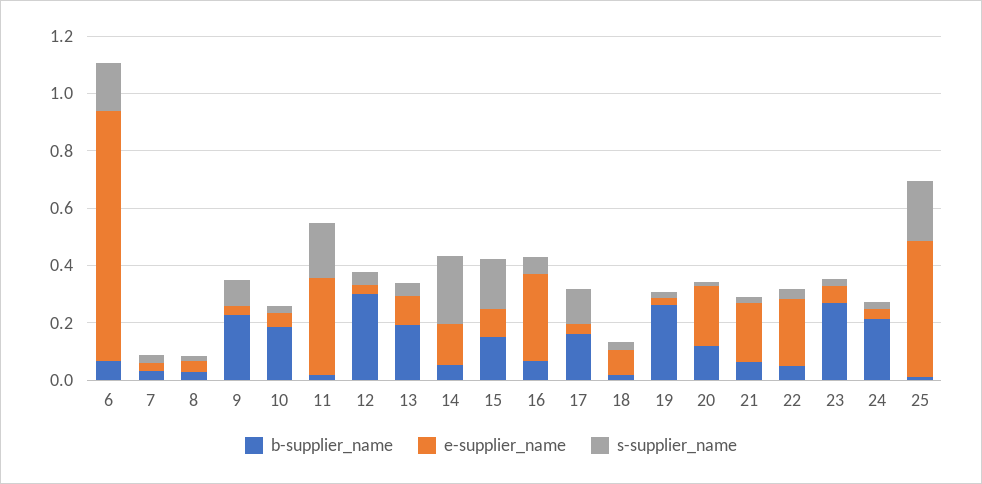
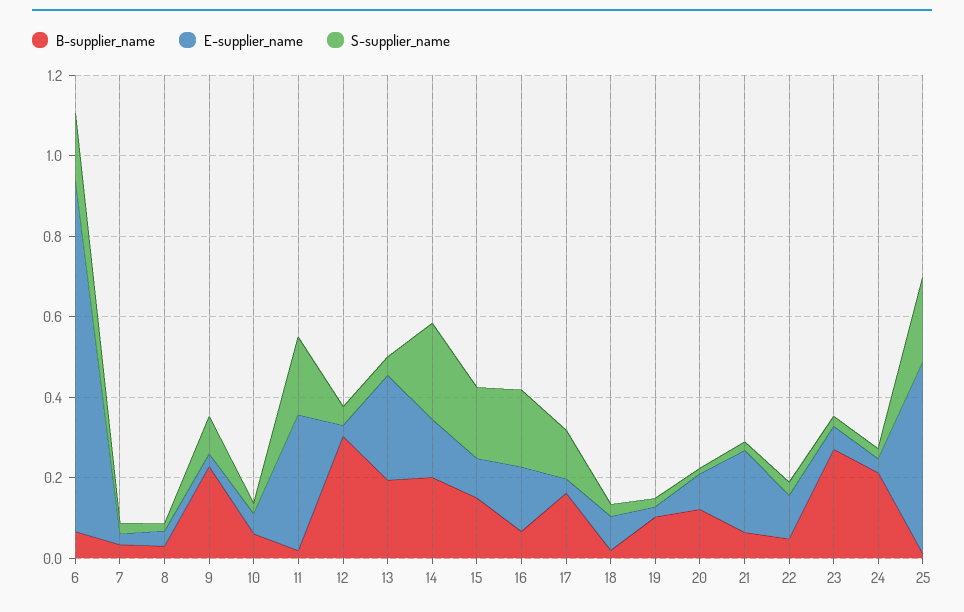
b-supplier_name, 10: 0.2 -> 0.05
e-supplier_name, 13: 0.1 -> 0.25
b-supplier_name, 14: 0.05 -> 0.2
e-supplier_name, 16: 0.3 -> 0.15
s-supplier_name, 16: 0.05 -> 0.2
b-supplier_name, 19: 0.25 -> 0.1
e-supplier_name, 20: 0.2 -> 0.1
e-supplier_name, 22: 0.25 -> 0.1

